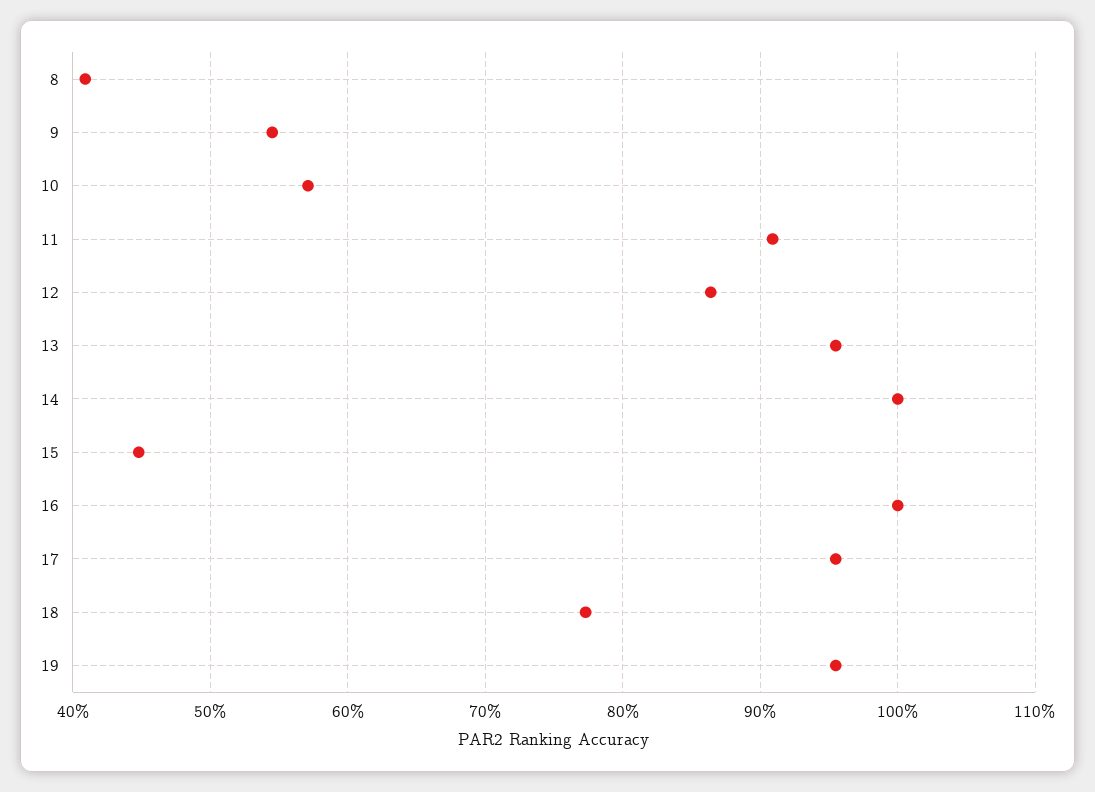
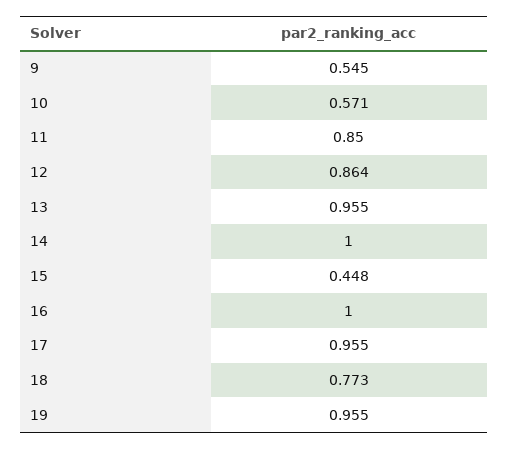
8: 0.41 -> none
11: 0.91 -> 0.85

